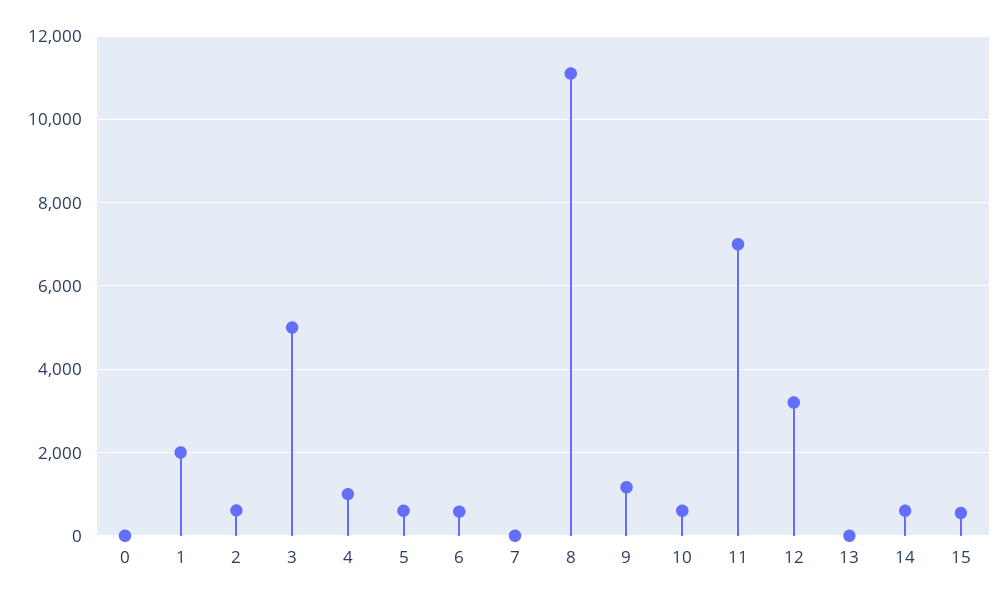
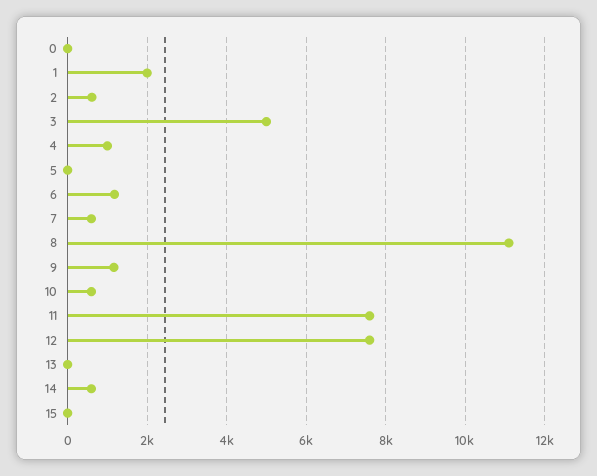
5: 600 -> 0
6: 600 -> 1200
7: 0 -> 600
11: 7000 -> 7600
12: 3200 -> 7600
15: 600 -> 0

